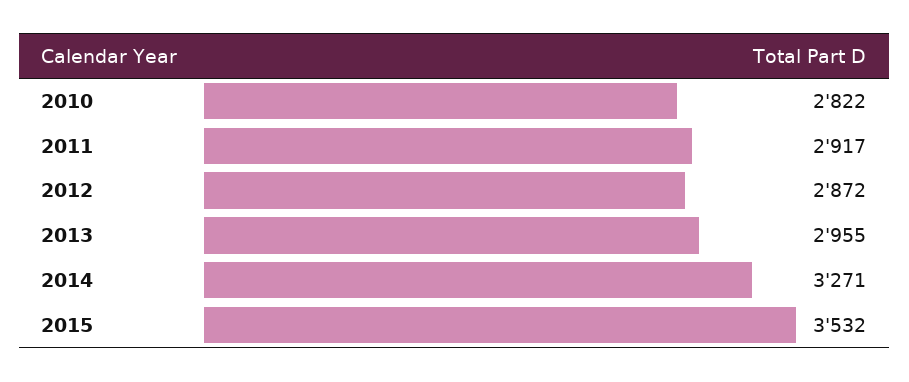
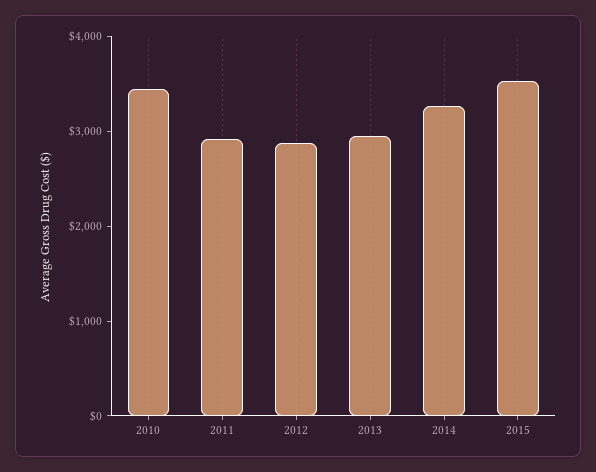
2010: 2822 -> 3400

